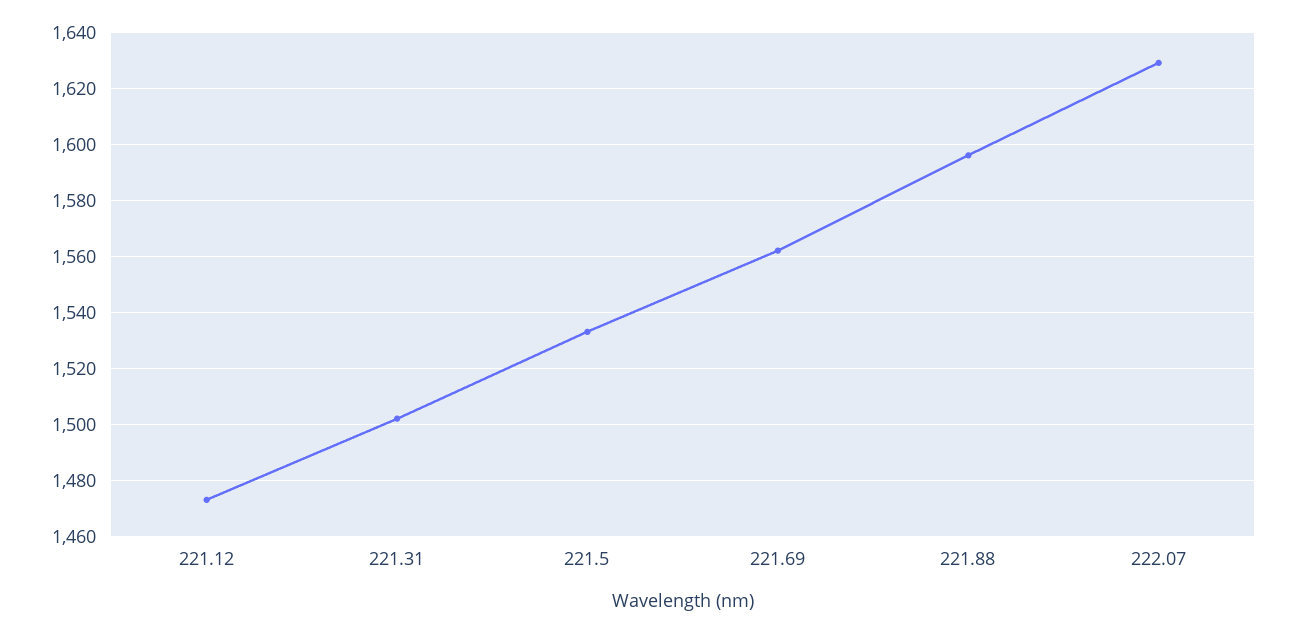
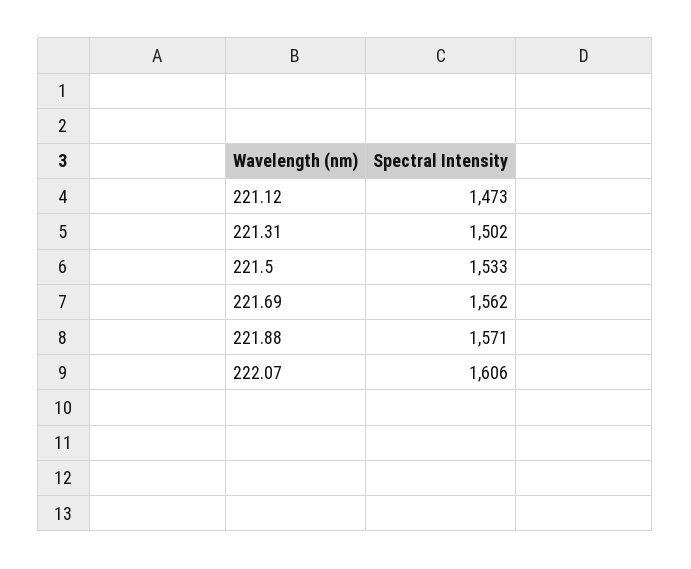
221.88: 1595 -> 1571
222.07: 1630 -> 1606

